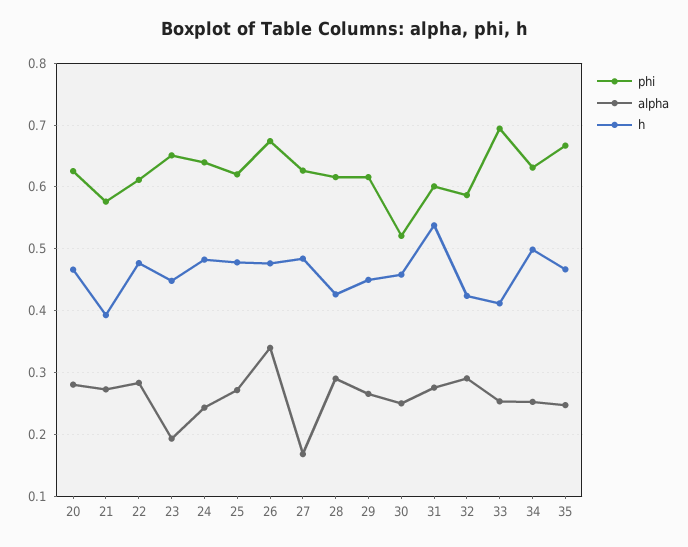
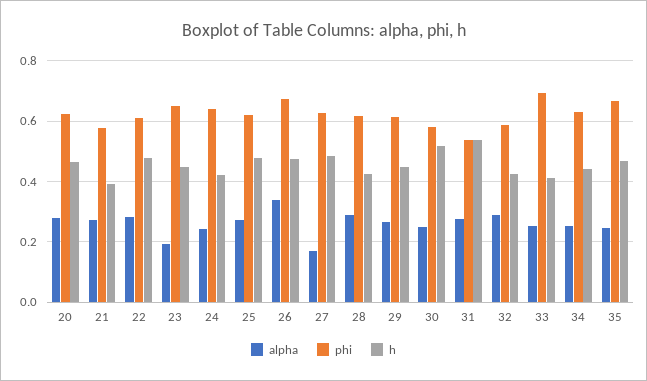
h, 24: 0.48 -> 0.42
phi, 30: 0.52 -> 0.58
h, 30: 0.46 -> 0.52
phi, 31: 0.6 -> 0.54
h, 34: 0.5 -> 0.44

